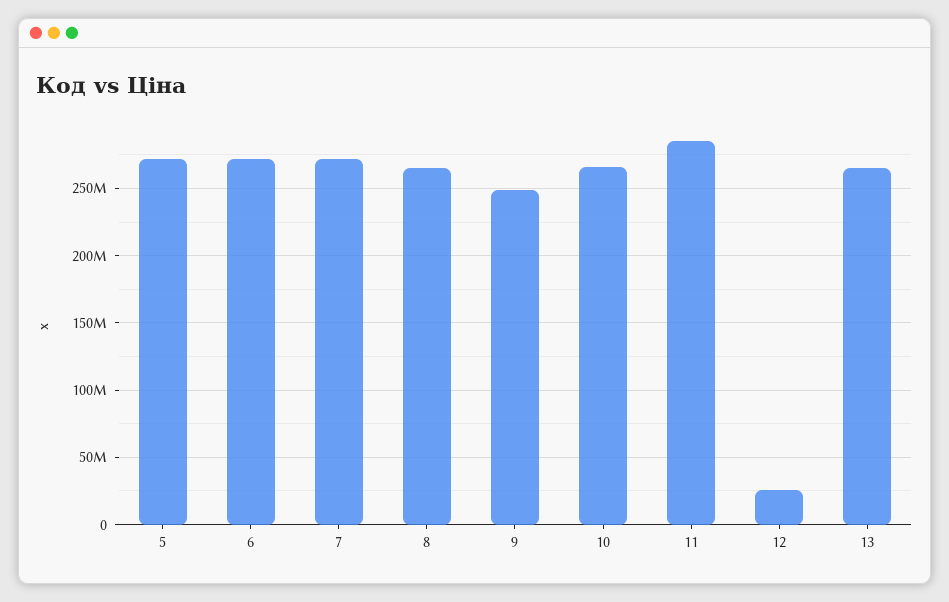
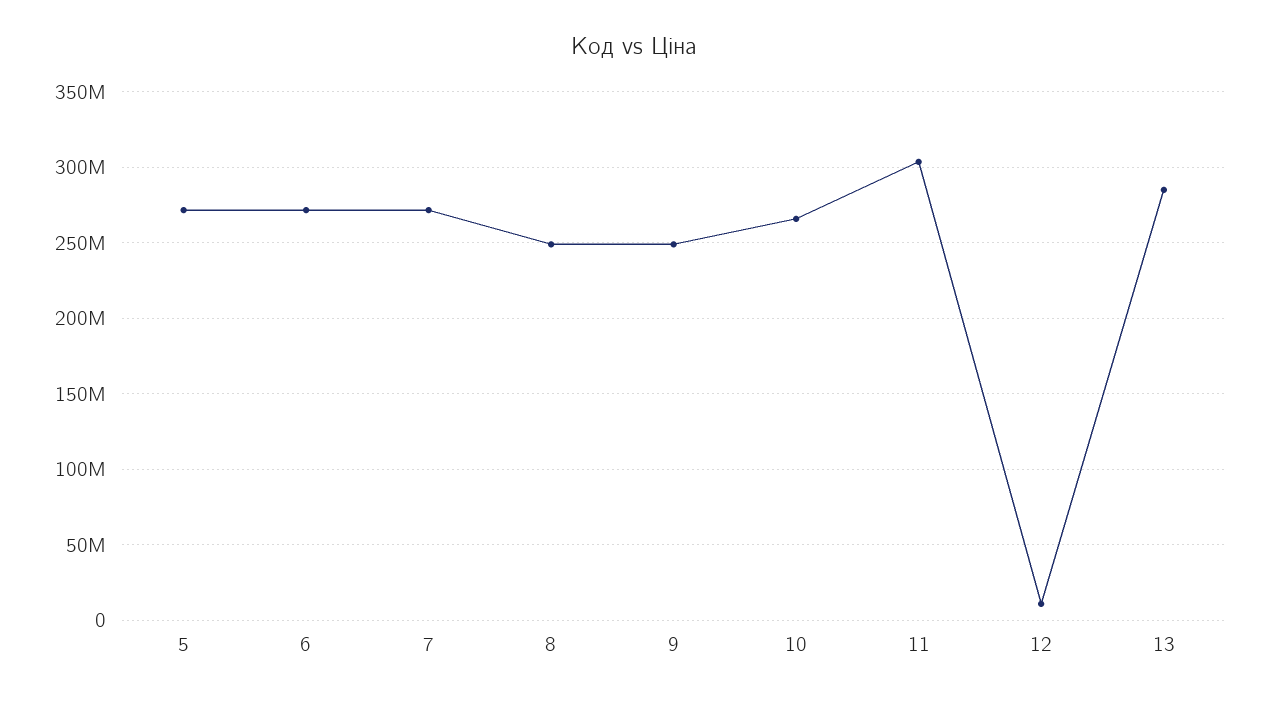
8: 265000000 -> 250000000
11: 285000000 -> 305000000
12: 25000000 -> 10000000
13: 265000000 -> 285000000

